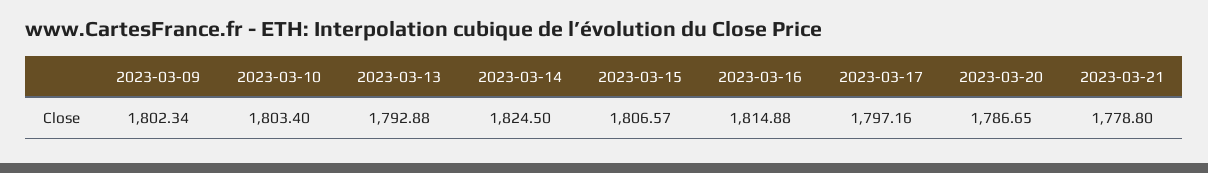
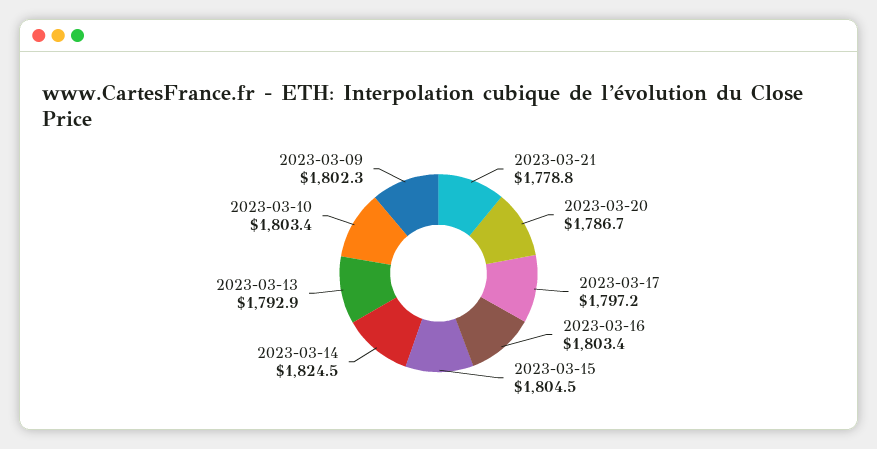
2023-03-15: 1806.57 -> 1804.5
2023-03-16: 1814.88 -> 1803.4

